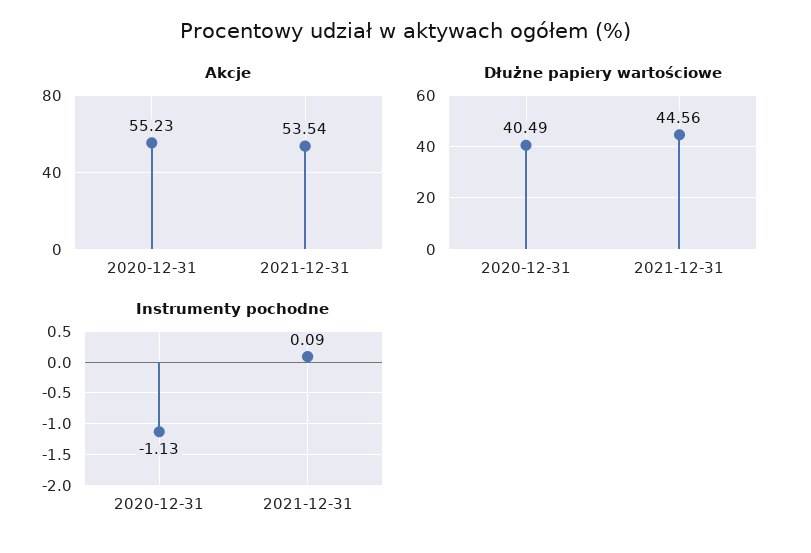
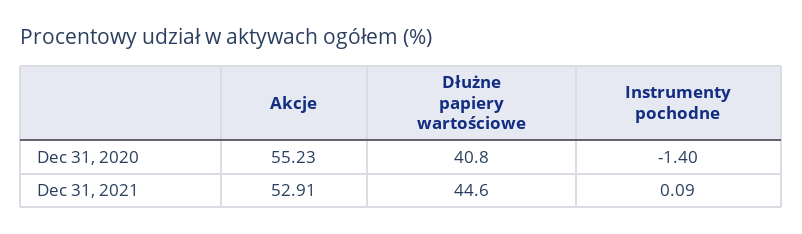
Akcje, 2021-12-31: 53.54 -> 52.91
Dłużne papiery wartościowe, 2020-12-31: 40.49 -> 40.8
Instrumenty pochodne, 2020-12-31: -1.13 -> -1.4

